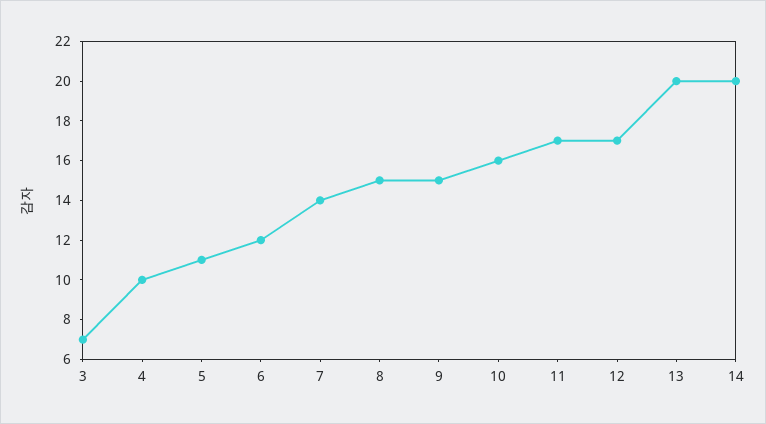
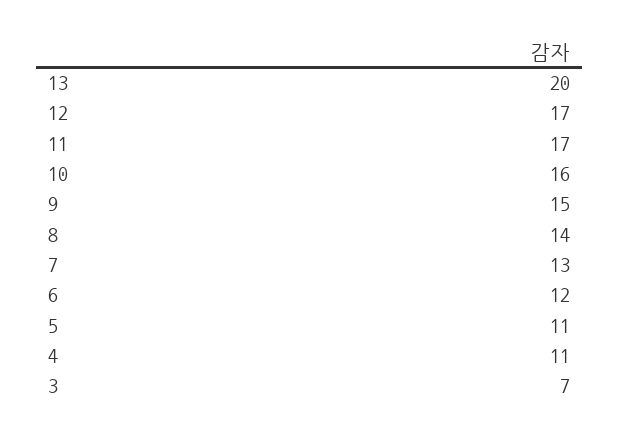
4: 10 -> 11
7: 14 -> 13
8: 15 -> 14
14: 20 -> none

